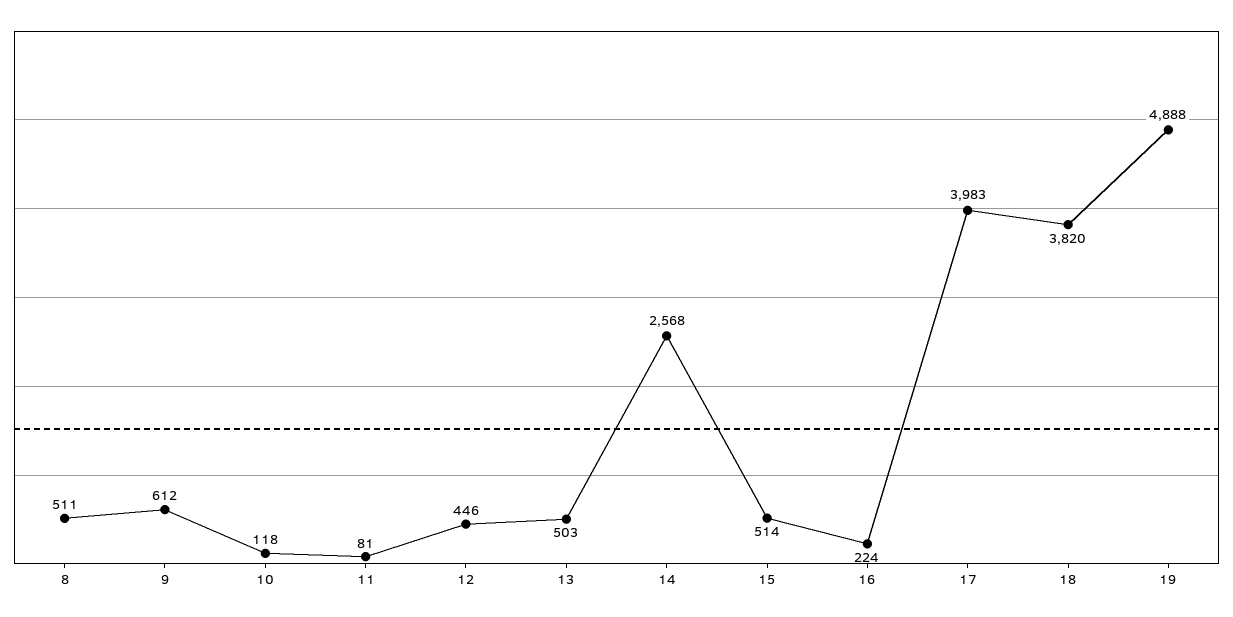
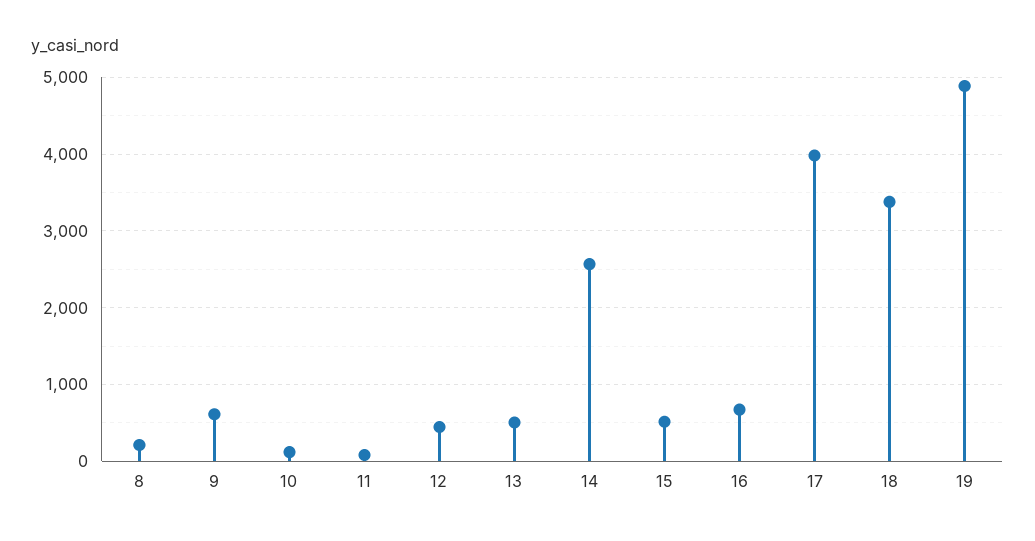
8: 511 -> 200
16: 224 -> 700
18: 3820 -> 3400

